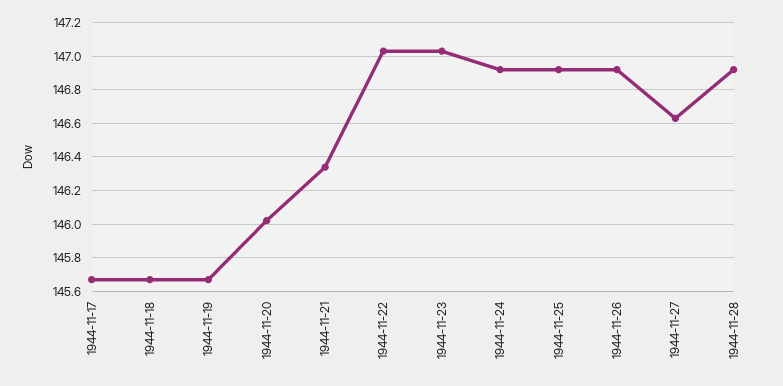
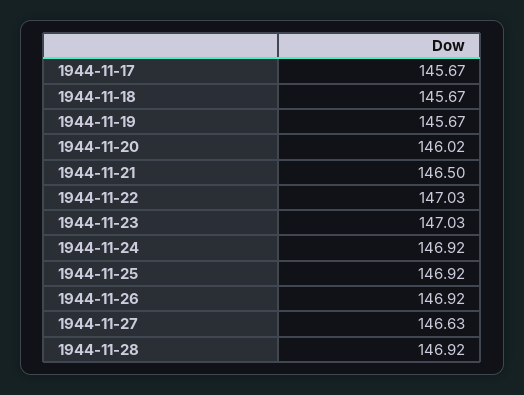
1944-11-21: 146.35 -> 146.5

